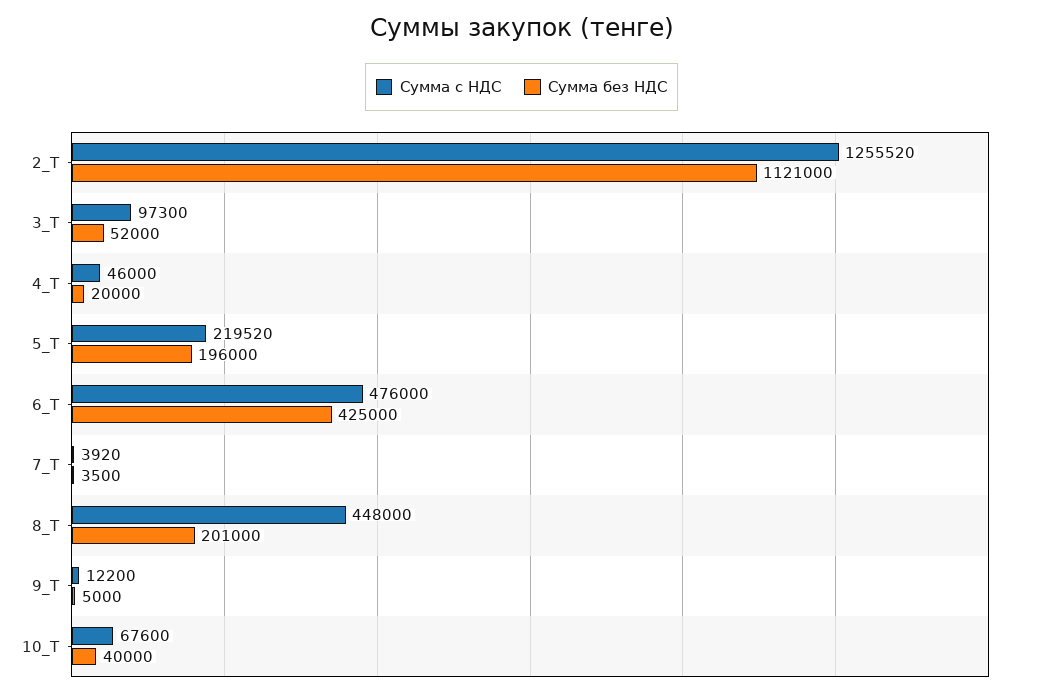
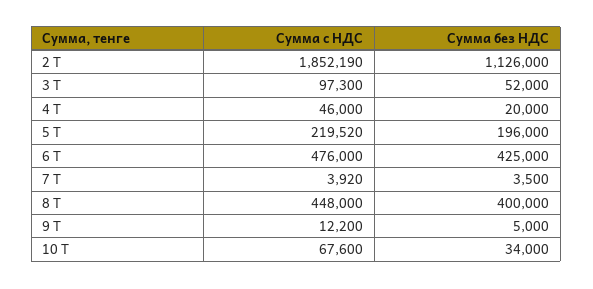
Сумма с НДС, 2_Т: 1255520 -> 1852190
Сумма без НДС, 2_Т: 1121000 -> 1126000
Сумма без НДС, 8_Т: 201000 -> 400000
Сумма без НДС, 10_Т: 40000 -> 34000

